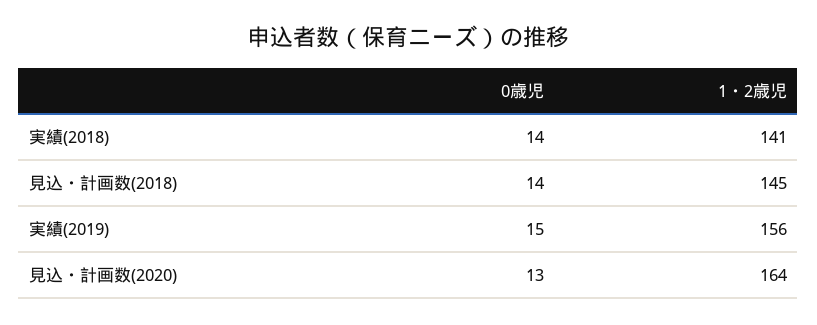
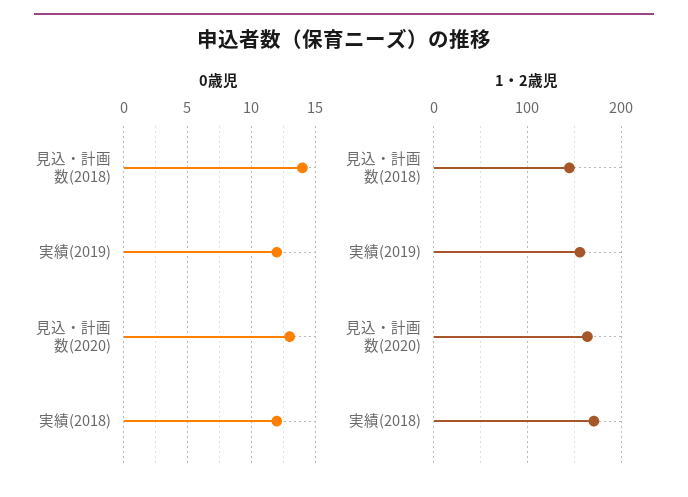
0歳児, 実績(2018): 14 -> 12
1・2歳児, 実績(2018): 141 -> 170
0歳児, 実績(2019): 15 -> 12

